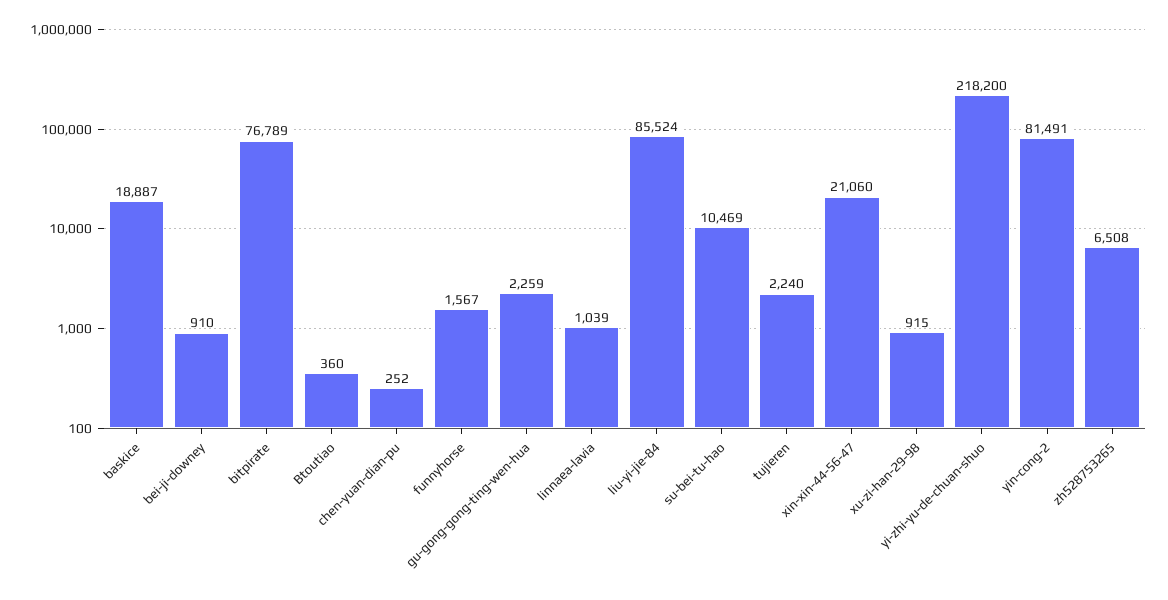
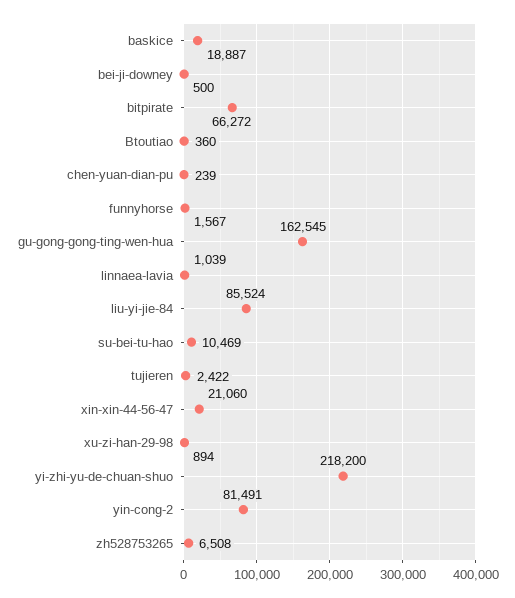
bei-ji-downey: 910 -> 500
bitpirate: 76789 -> 66272
chen-yuan-dian-pu: 252 -> 239
gu-gong-gong-ting-wen-hua: 2259 -> 162545
tujieren: 2240 -> 2422
xu-zi-han-29-98: 915 -> 894

